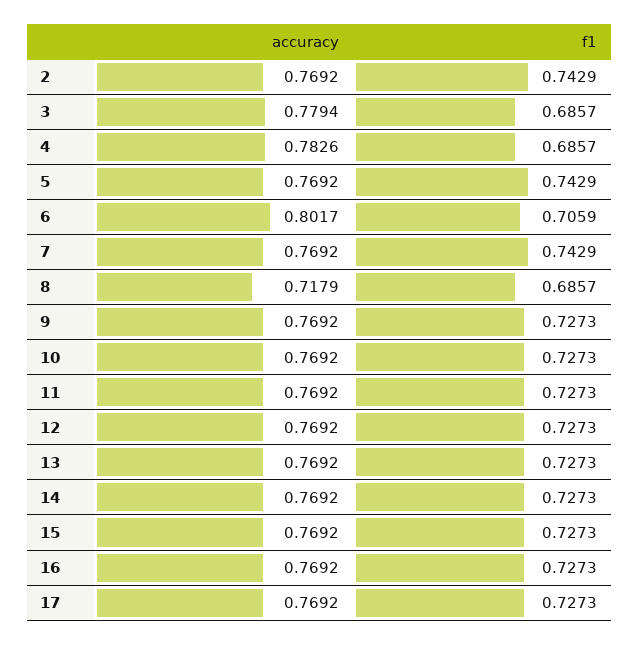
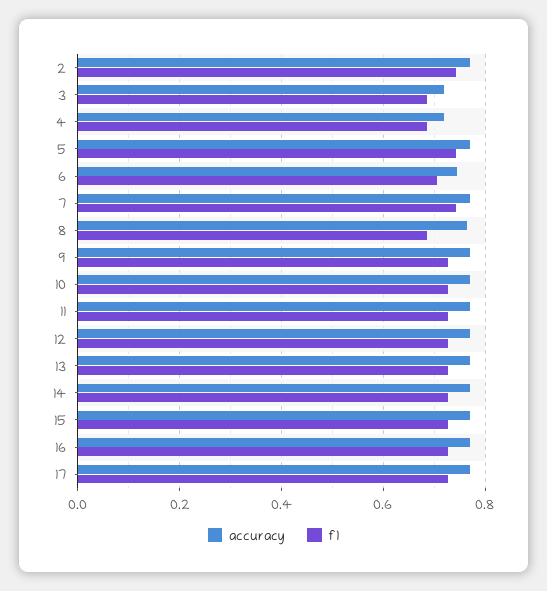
accuracy, 3: 0.7794 -> 0.72
accuracy, 4: 0.7826 -> 0.72
accuracy, 6: 0.8017 -> 0.74
accuracy, 8: 0.7179 -> 0.76

